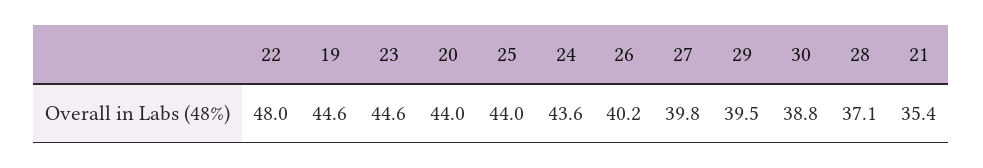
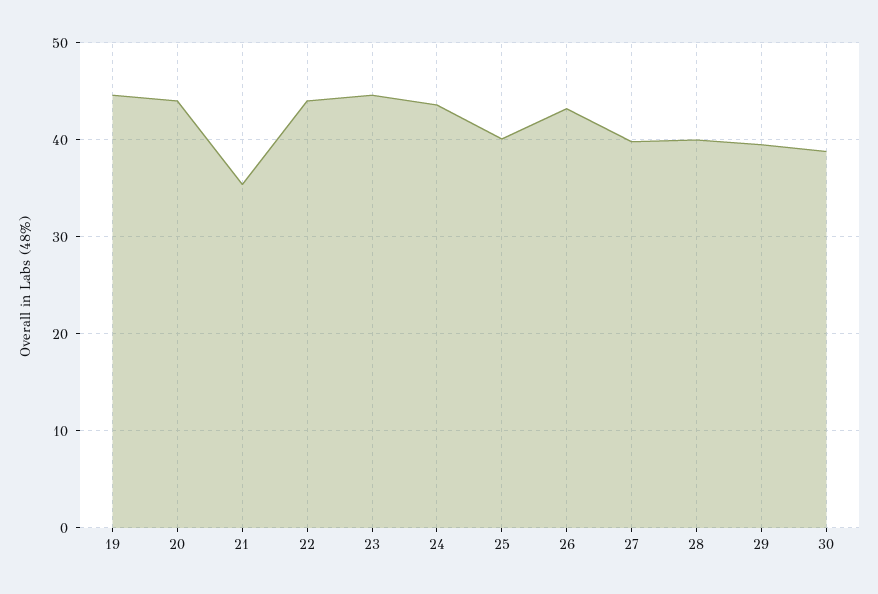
22: 48 -> 44
25: 44 -> 40
26: 40.2 -> 43
28: 37.1 -> 40

